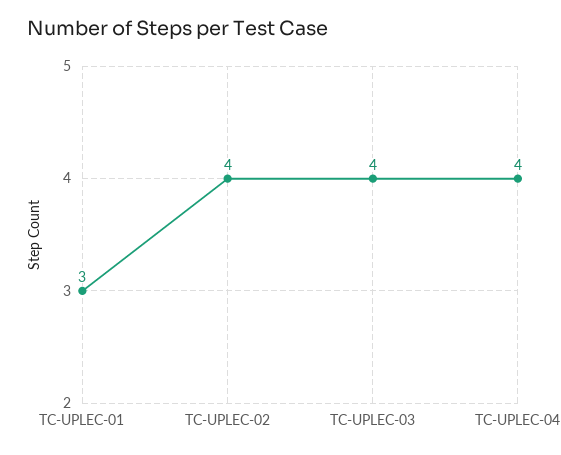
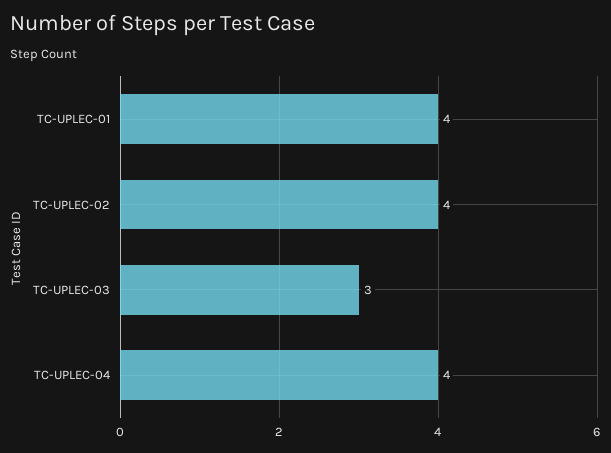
TC-UPLEC-01: 3 -> 4
TC-UPLEC-03: 4 -> 3

